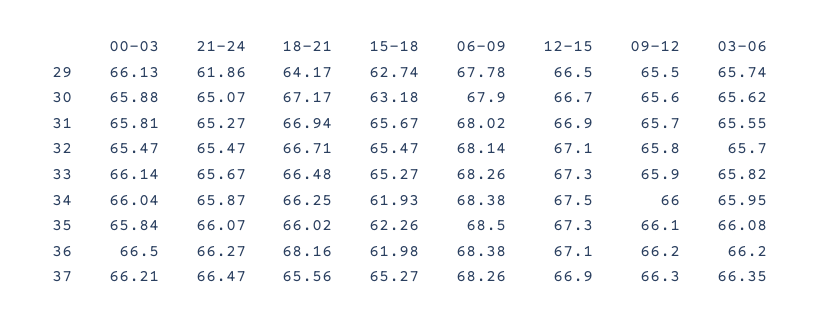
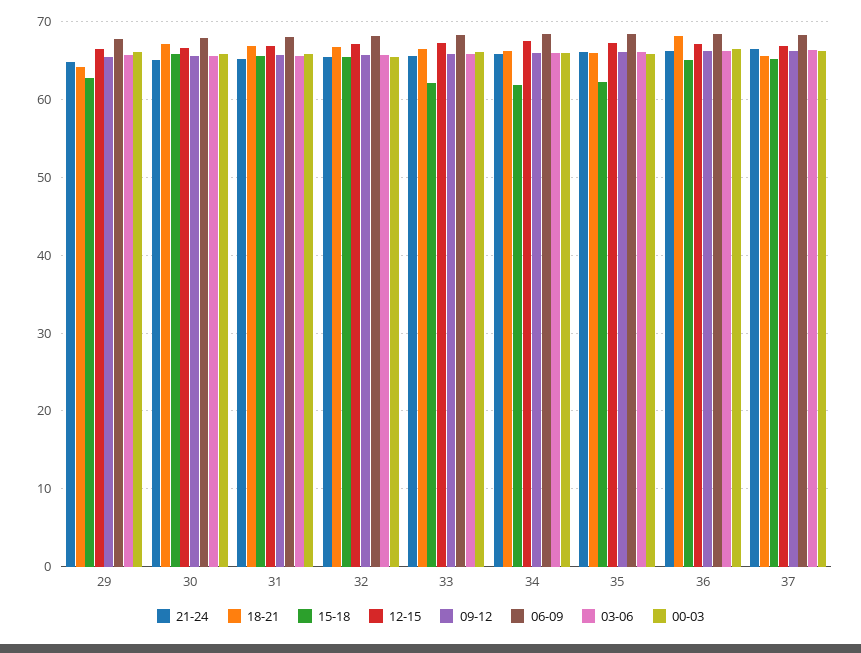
21-24, 29: 61.86 -> 65
15-18, 30: 63.18 -> 66
15-18, 33: 65.27 -> 62
15-18, 36: 61.98 -> 65

